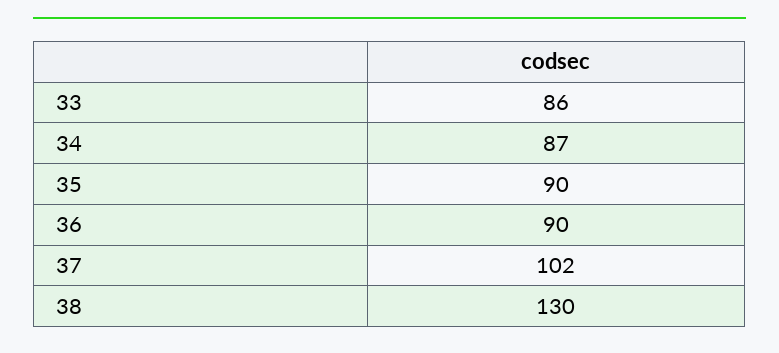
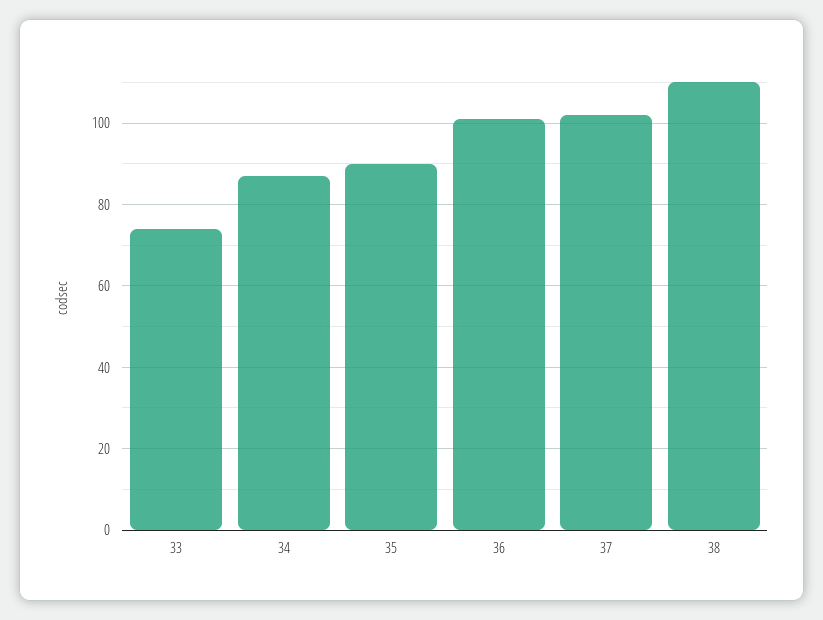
33: 86 -> 75
36: 90 -> 100
38: 130 -> 110

